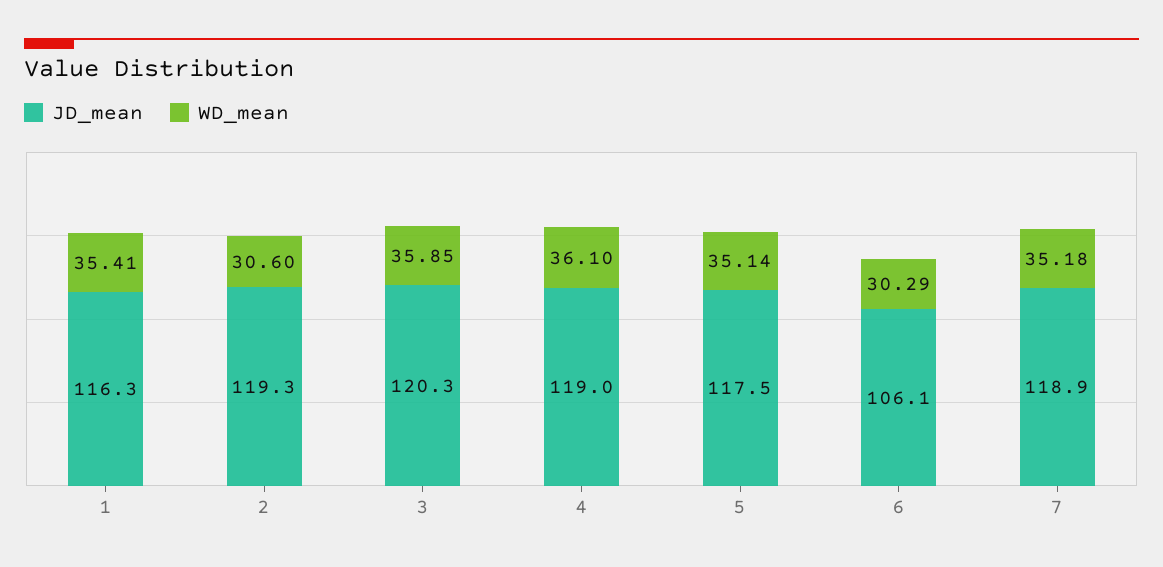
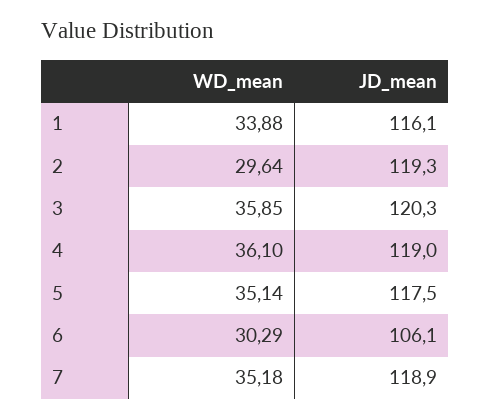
JD_mean, 1: 116.3 -> 116.1
WD_mean, 1: 35.41 -> 33.88
WD_mean, 2: 30.6 -> 29.64

